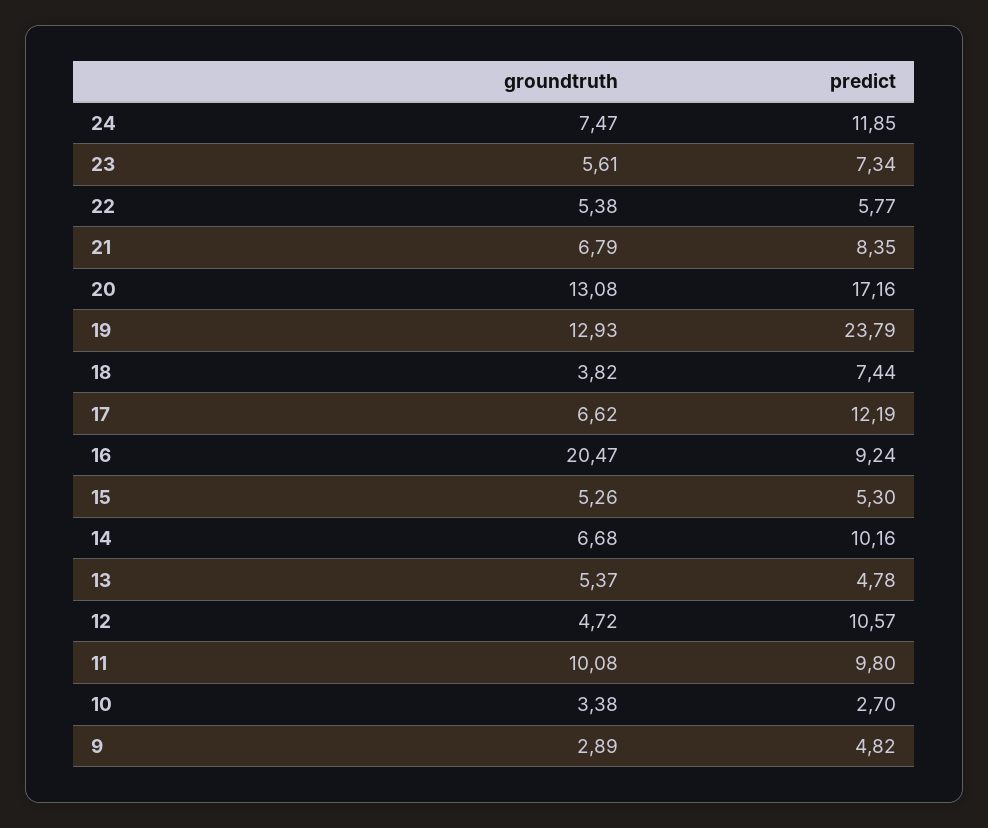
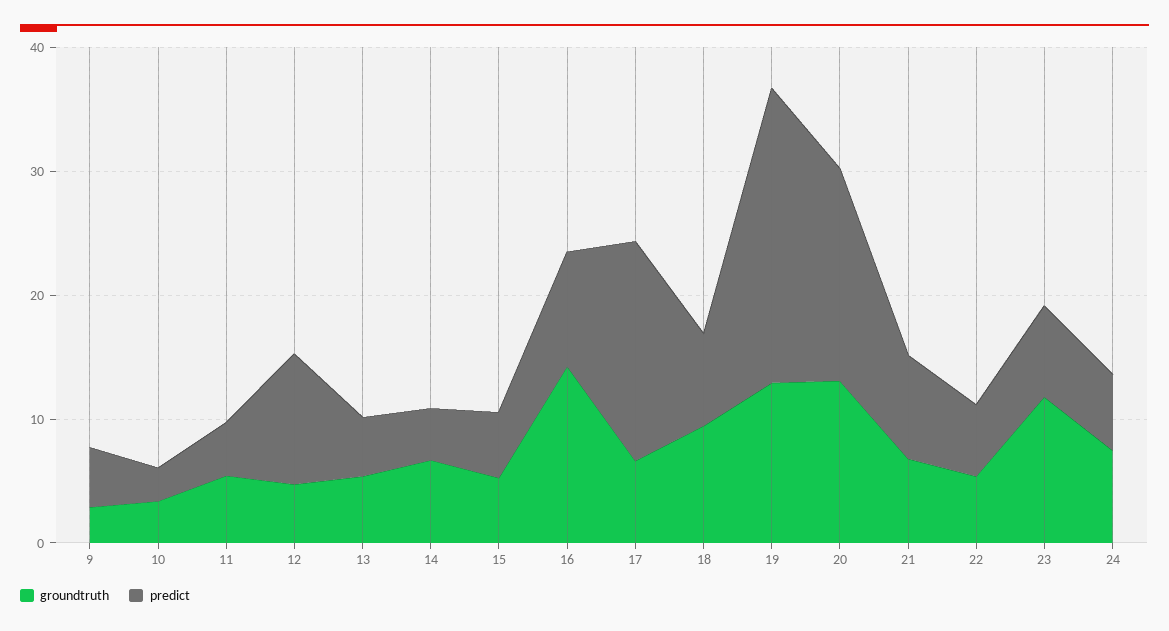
predict, 24: 11.85 -> 6
groundtruth, 23: 5.61 -> 12
groundtruth, 18: 3.82 -> 10
predict, 17: 12.19 -> 18
groundtruth, 16: 20.47 -> 14
predict, 14: 10.16 -> 4
groundtruth, 11: 10.08 -> 6
predict, 11: 9.8 -> 4

